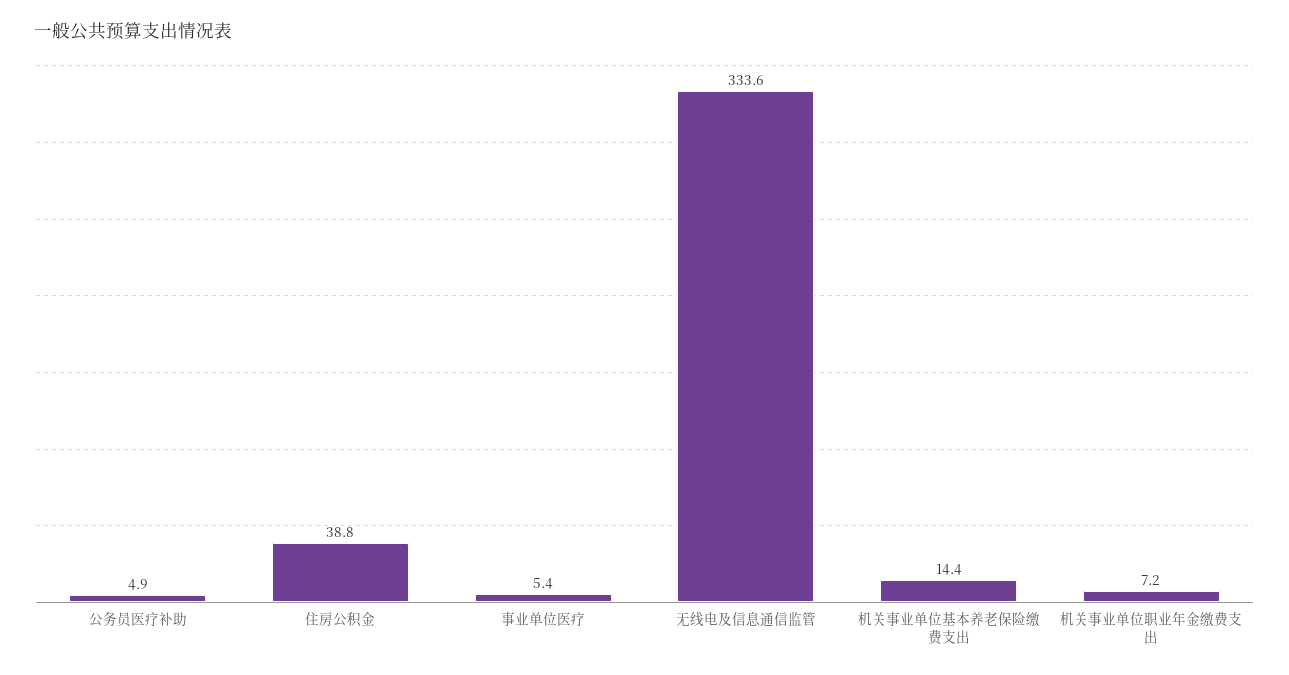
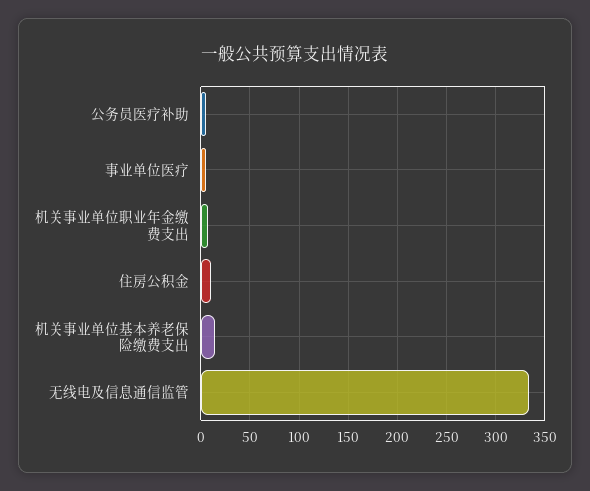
住房公积金: 38.8 -> 10

